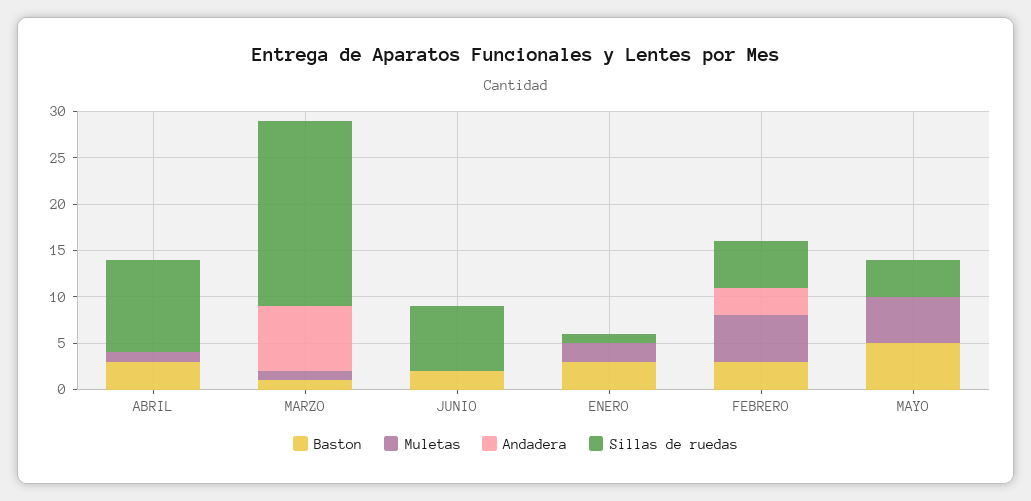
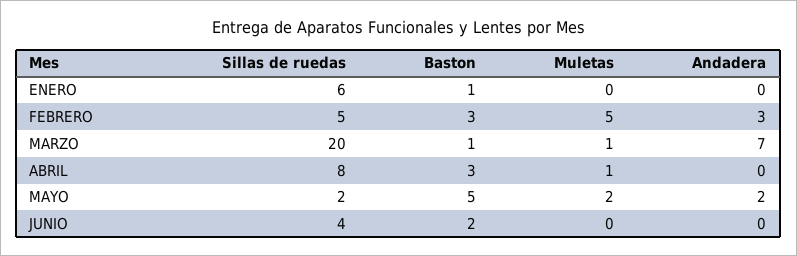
Sillas de ruedas, ABRIL: 10 -> 8
Sillas de ruedas, JUNIO: 7 -> 4
Baston, ENERO: 3 -> 1
Muletas, ENERO: 2 -> 0
Sillas de ruedas, ENERO: 1 -> 6
Muletas, MAYO: 5 -> 2
Andadera, MAYO: 0 -> 2
Sillas de ruedas, MAYO: 4 -> 2

